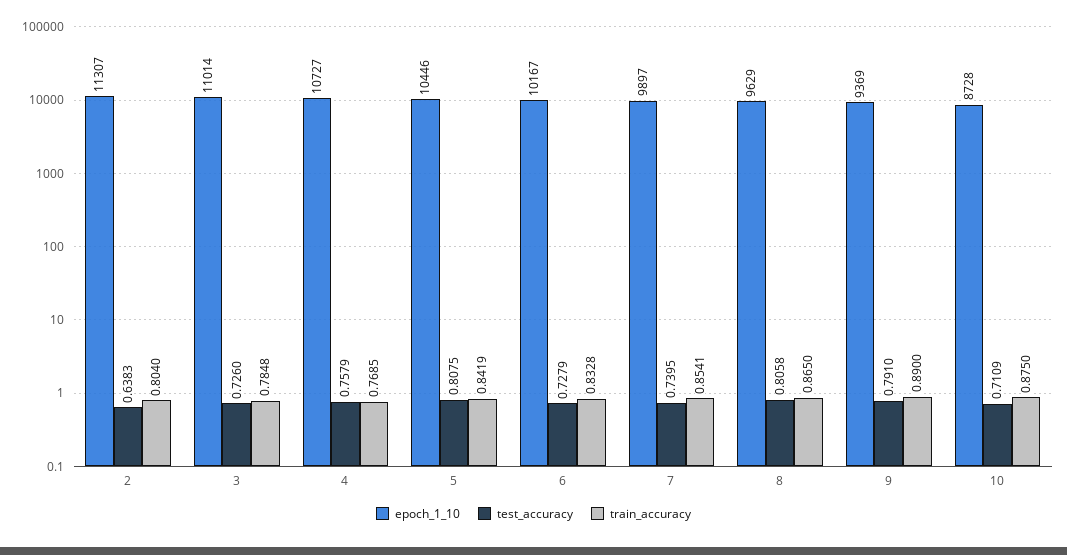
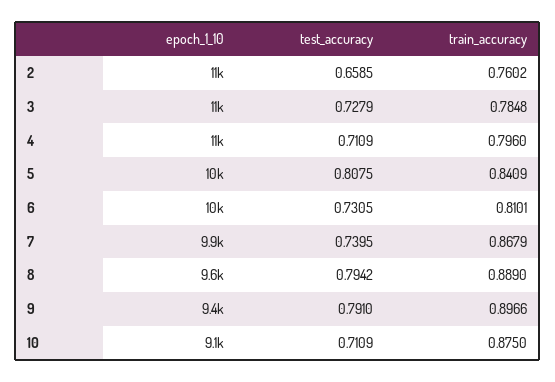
test_accuracy, 2: 0.6383 -> 0.6585
train_accuracy, 2: 0.804 -> 0.7602
test_accuracy, 3: 0.726 -> 0.7279
test_accuracy, 4: 0.7579 -> 0.7109
train_accuracy, 4: 0.7685 -> 0.796
train_accuracy, 5: 0.8419 -> 0.8409
test_accuracy, 6: 0.7279 -> 0.7305
train_accuracy, 6: 0.8328 -> 0.8101
train_accuracy, 7: 0.8541 -> 0.8679
test_accuracy, 8: 0.8058 -> 0.7942
train_accuracy, 8: 0.865 -> 0.889
train_accuracy, 9: 0.89 -> 0.8966
epoch_1_10, 10: 8728 -> 9100

